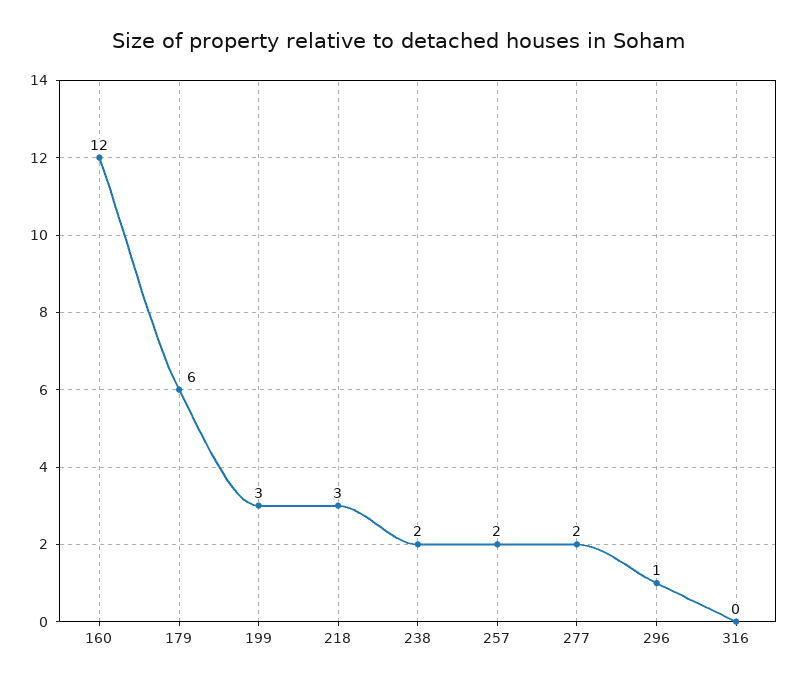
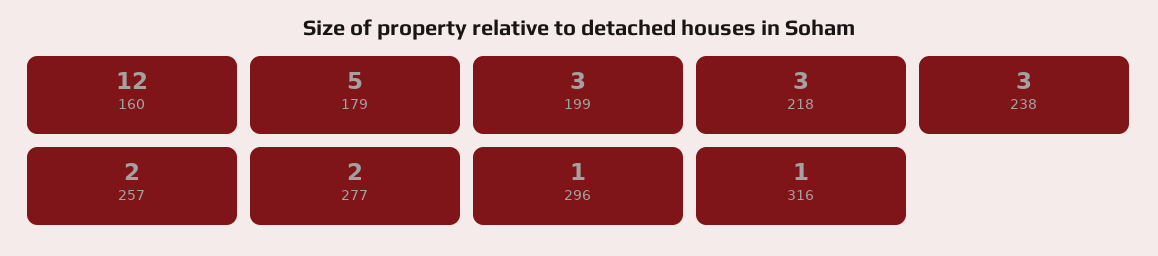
179: 6 -> 5
238: 2 -> 3
316: 0 -> 1

